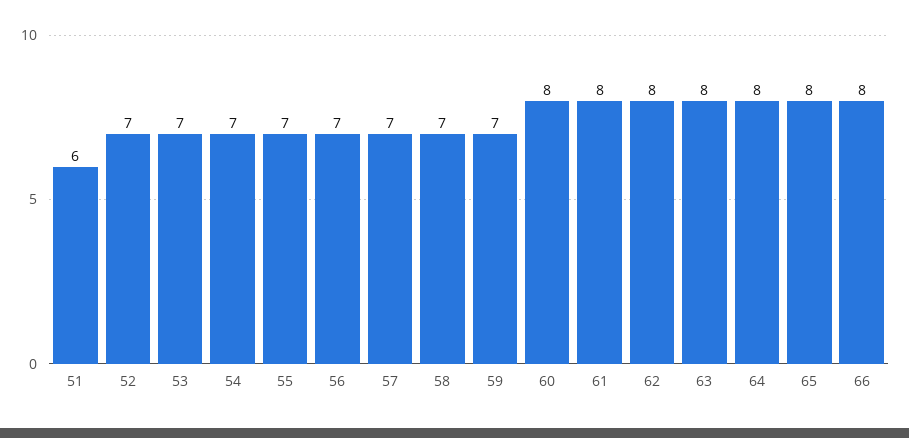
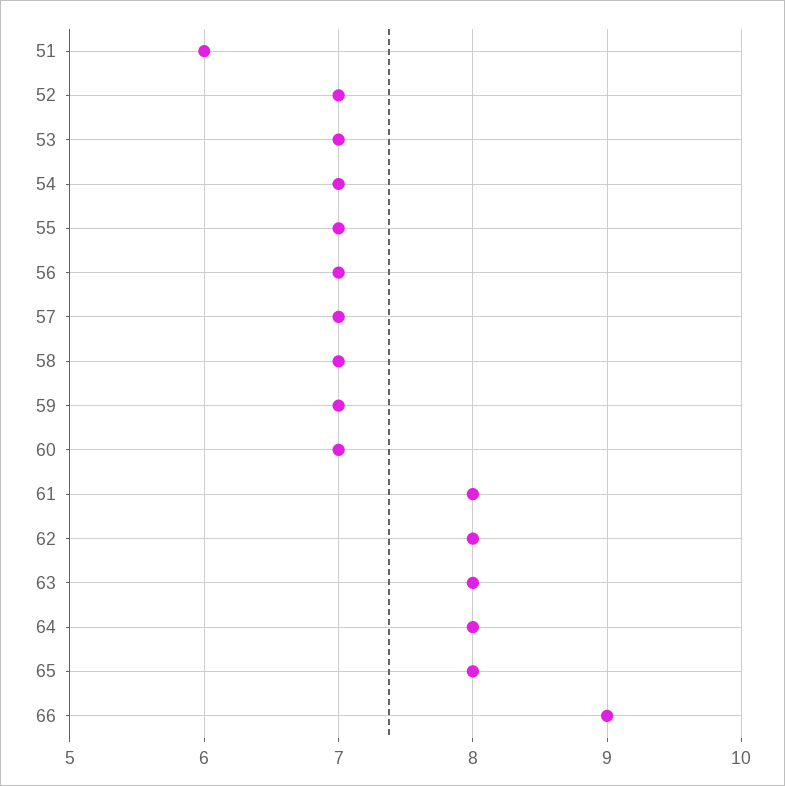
60: 8 -> 7
66: 8 -> 9

